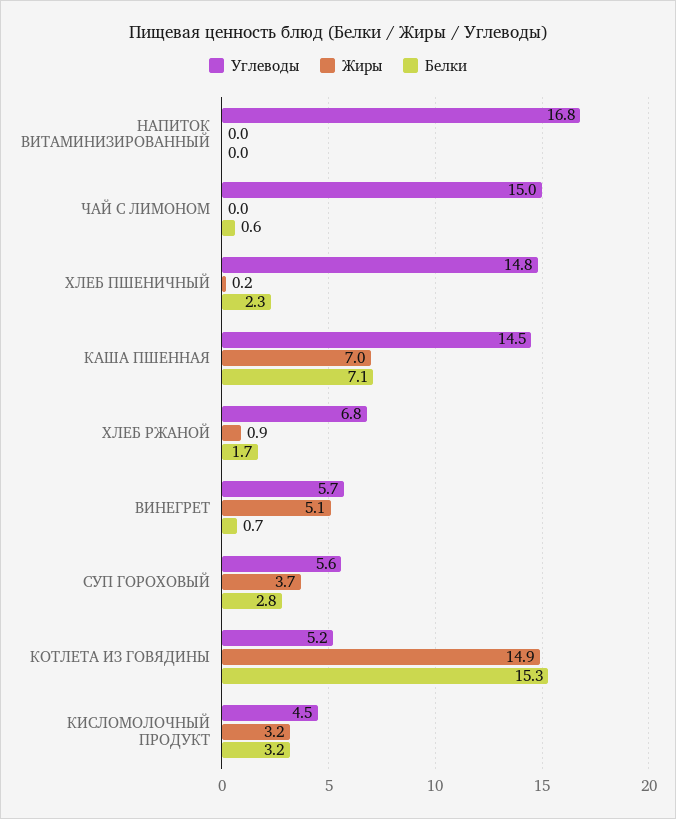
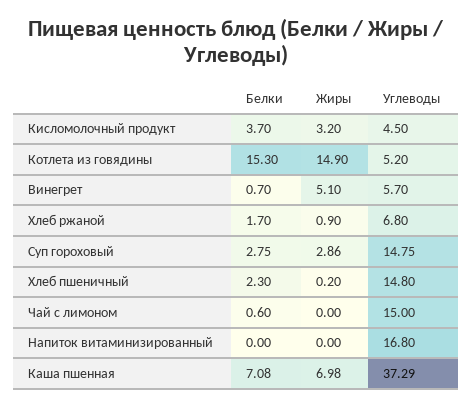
Углеводы, КАША ПШЕННАЯ: 14.5 -> 37.29
Углеводы, СУП ГОРОХОВЫЙ: 5.6 -> 14.75
Жиры, СУП ГОРОХОВЫЙ: 3.7 -> 2.86
Белки, КИСЛОМОЛОЧНЫЙ ПРОДУКТ: 3.2 -> 3.7

